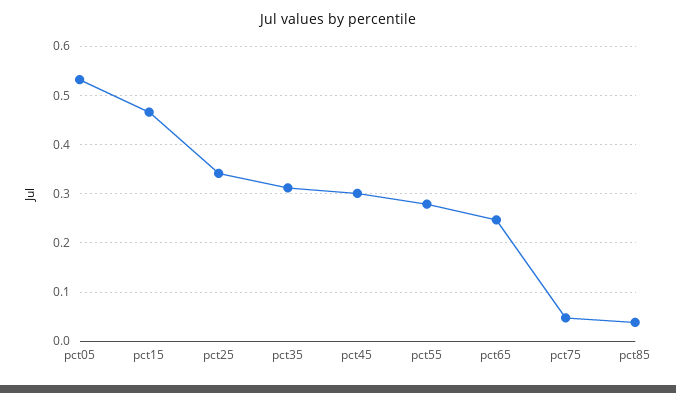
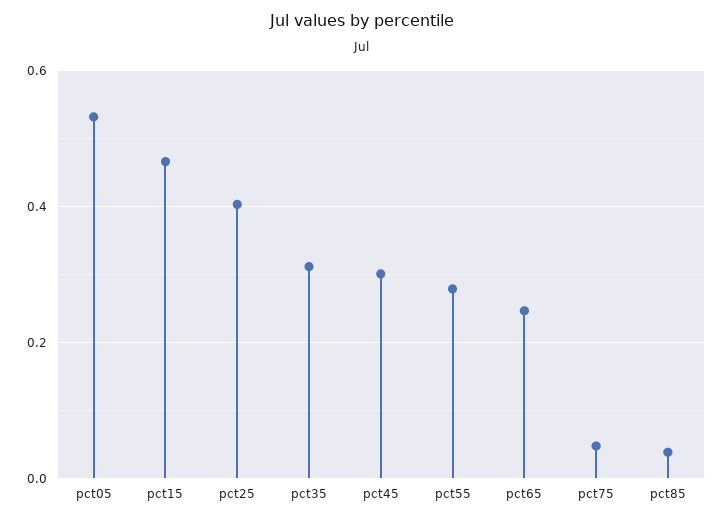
pct25: 0.34 -> 0.4

